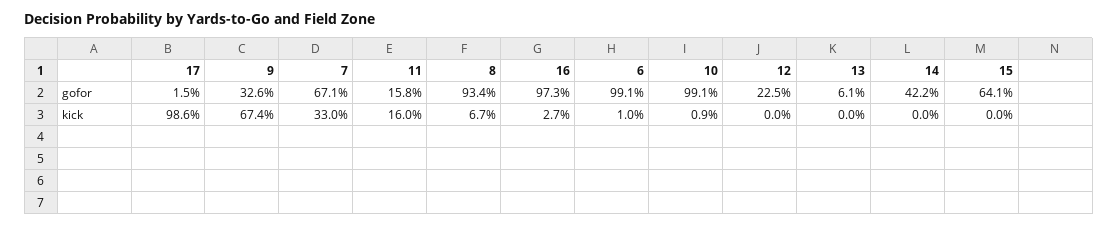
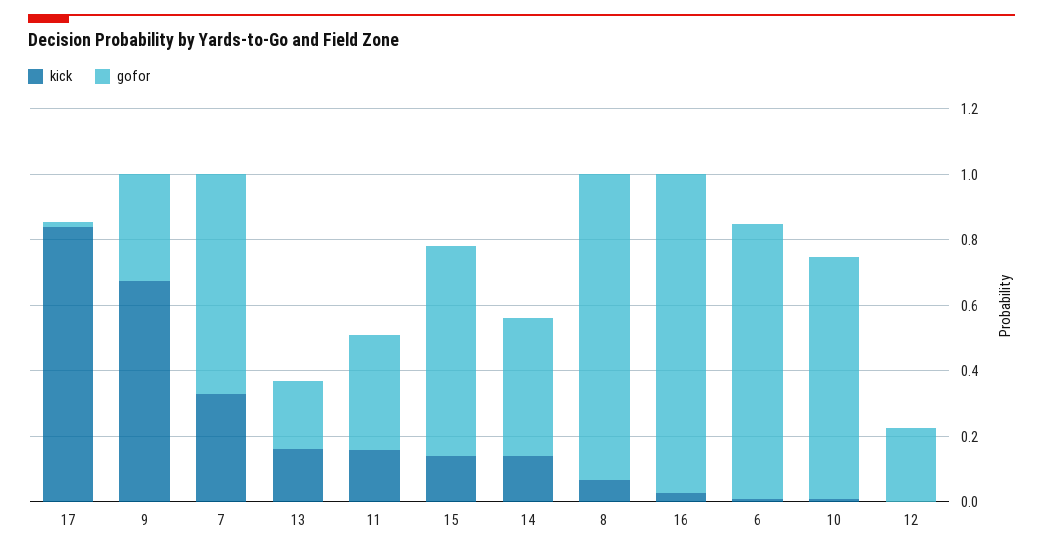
gofor, 11: 0.158 -> 0.35
gofor, 6: 0.991 -> 0.85
gofor, 10: 0.991 -> 0.75
gofor, 13: 0.061 -> 0.2
kick, 17: 0.986 -> 0.85
kick, 13: 0 -> 0.15
kick, 14: 0 -> 0.15
kick, 15: 0 -> 0.15

